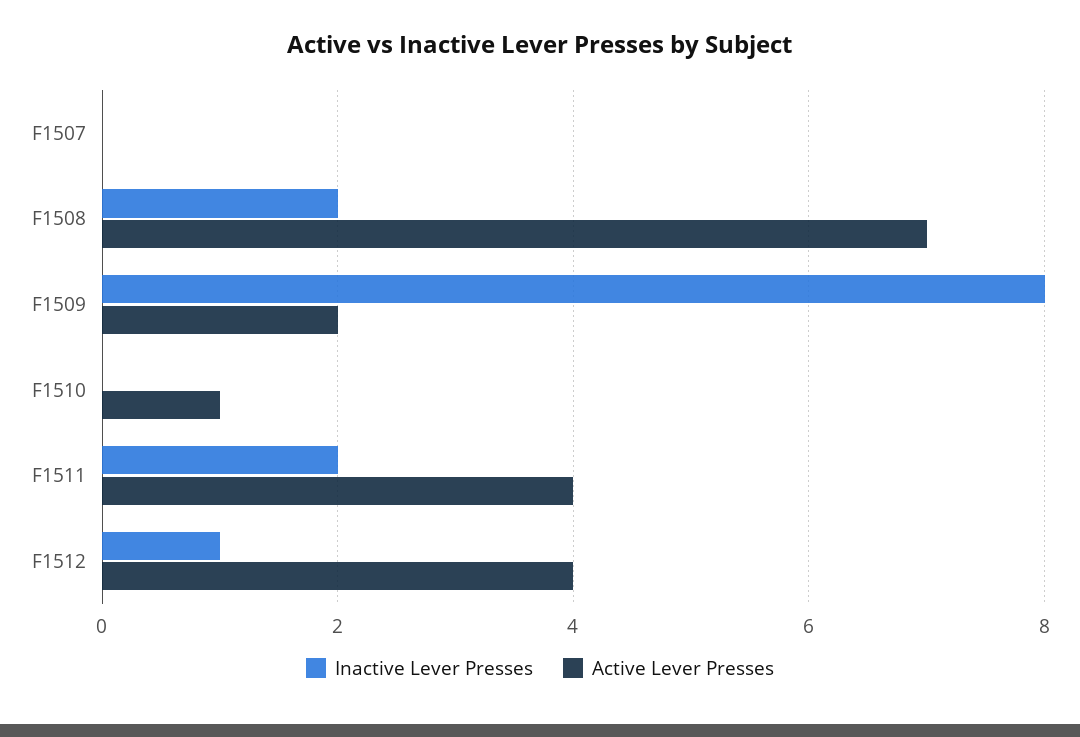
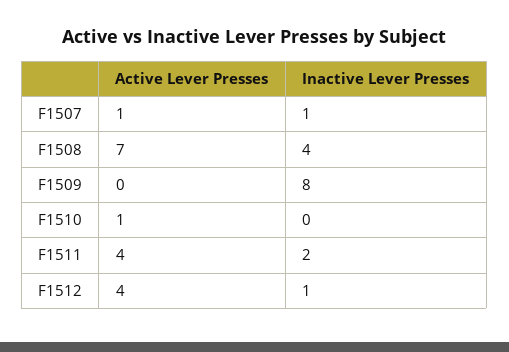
Inactive Lever Presses, F1507: 0 -> 1
Active Lever Presses, F1507: 0 -> 1
Inactive Lever Presses, F1508: 2 -> 4
Active Lever Presses, F1509: 2 -> 0

